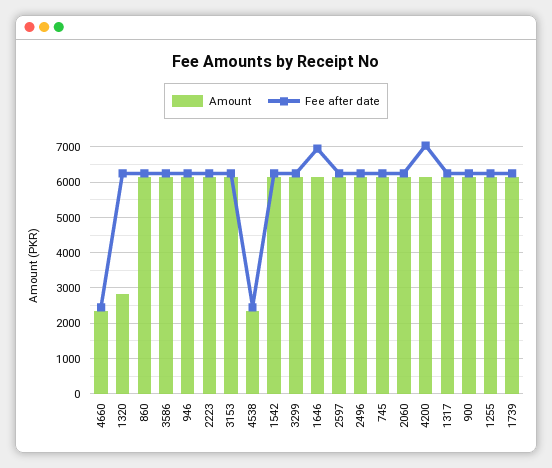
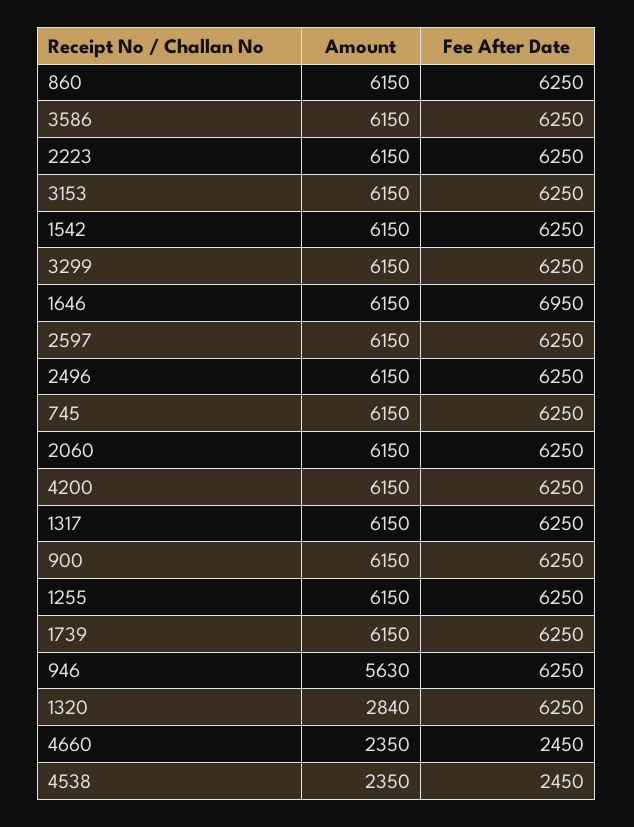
Amount, 946: 6200 -> 5630
Fee after date, 4200: 7000 -> 6250

